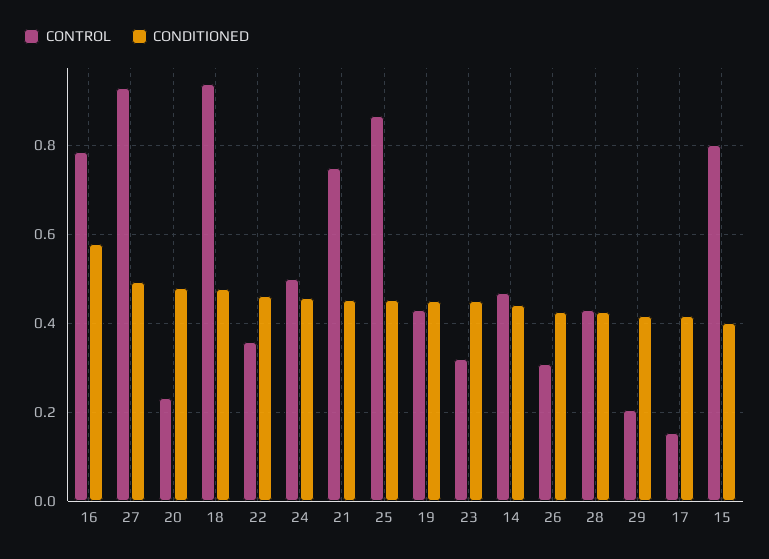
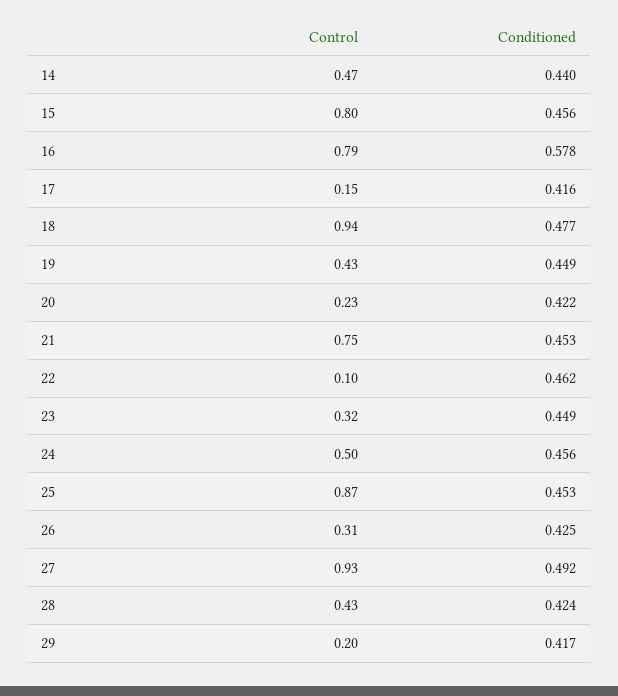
CONDITIONED, 20: 0.48 -> 0.422
CONTROL, 22: 0.36 -> 0.1
CONDITIONED, 15: 0.4 -> 0.456

